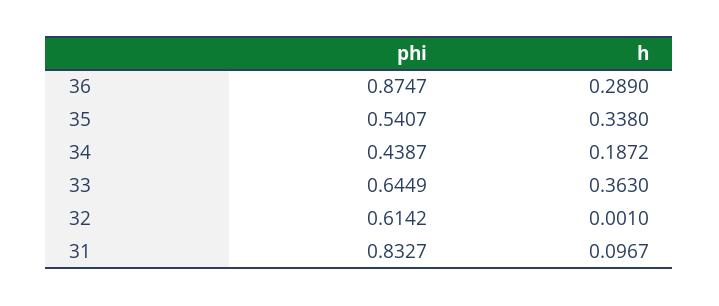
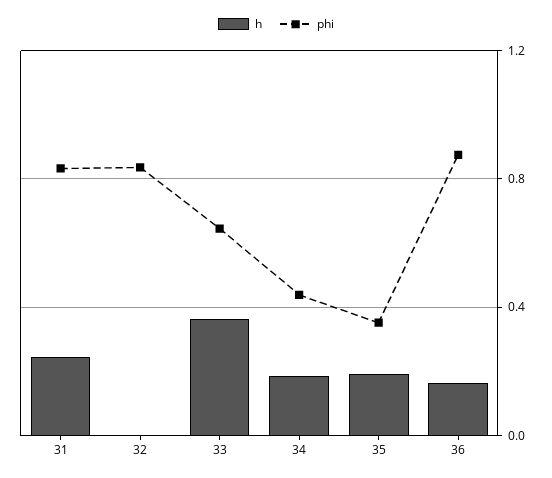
h, 36: 0.289 -> 0.15
phi, 35: 0.5407 -> 0.35
h, 35: 0.338 -> 0.2
phi, 32: 0.6142 -> 0.85
h, 31: 0.0967 -> 0.25

